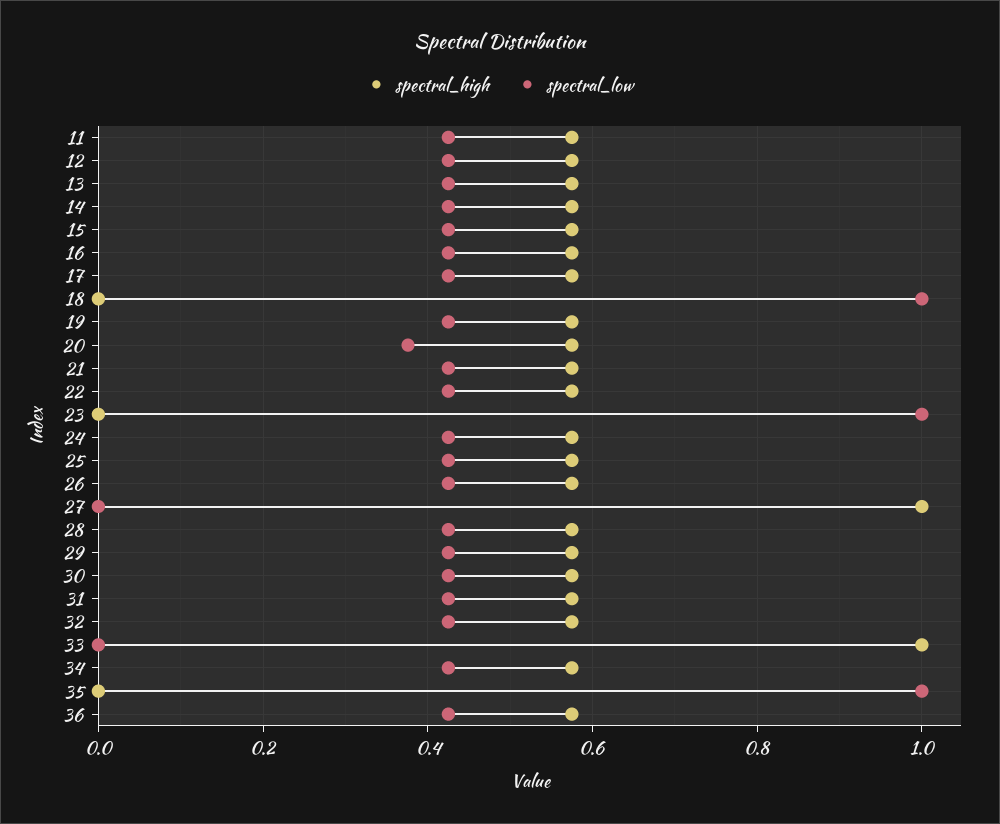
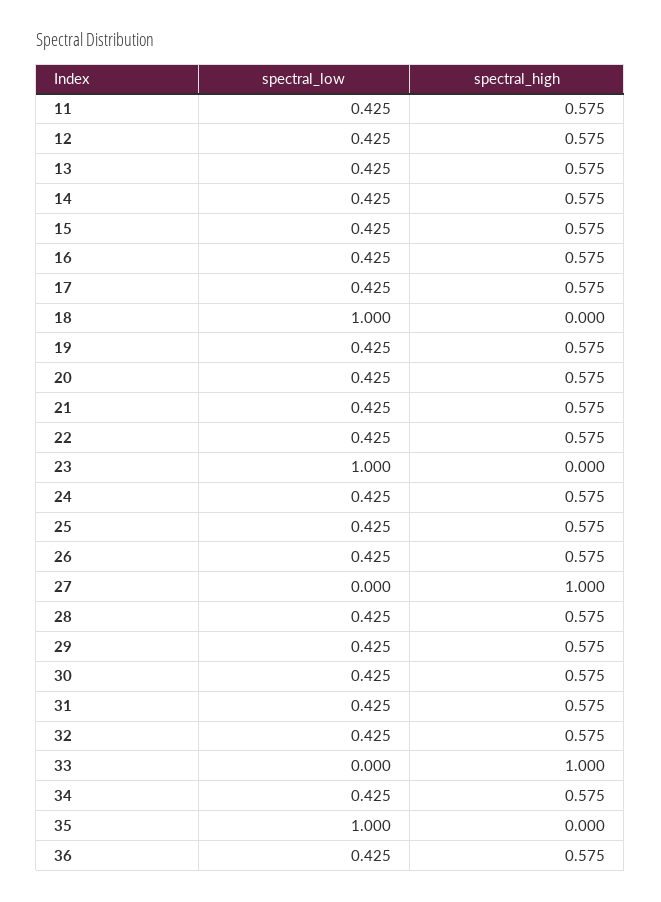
spectral_low, 20: 0.38 -> 0.425

